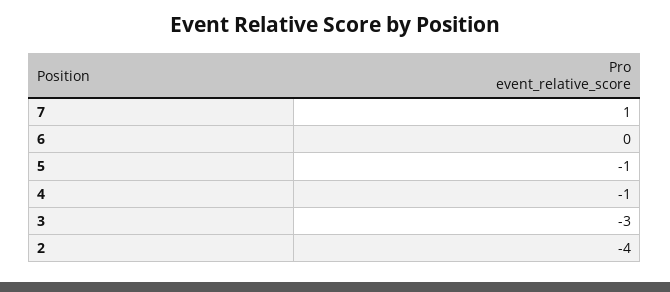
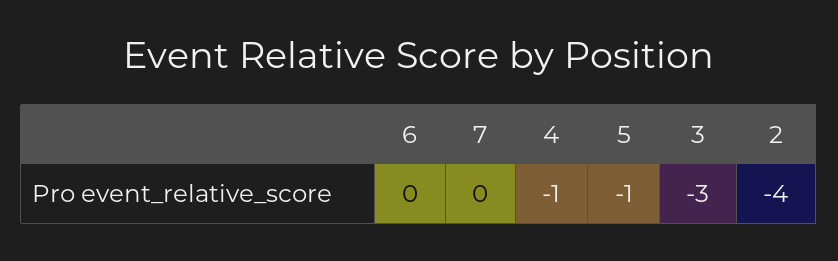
7: 1 -> 0

